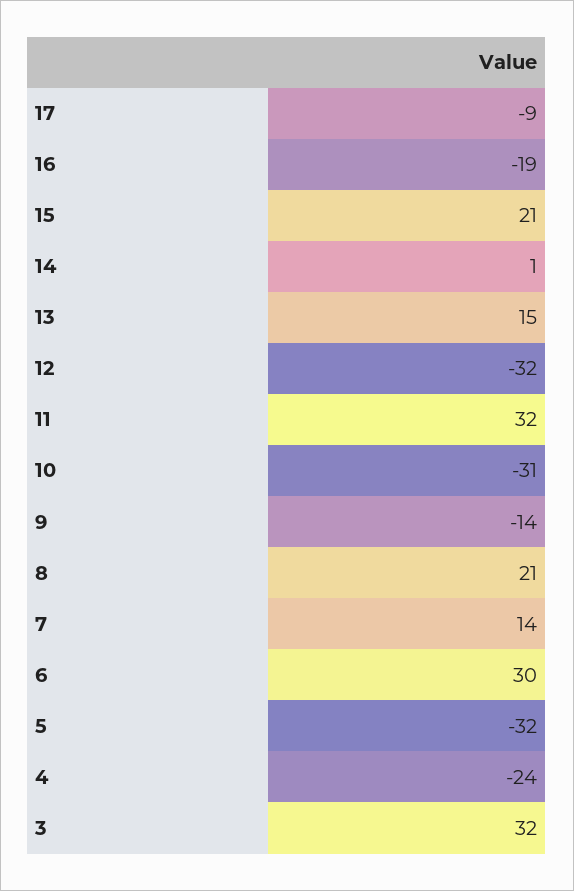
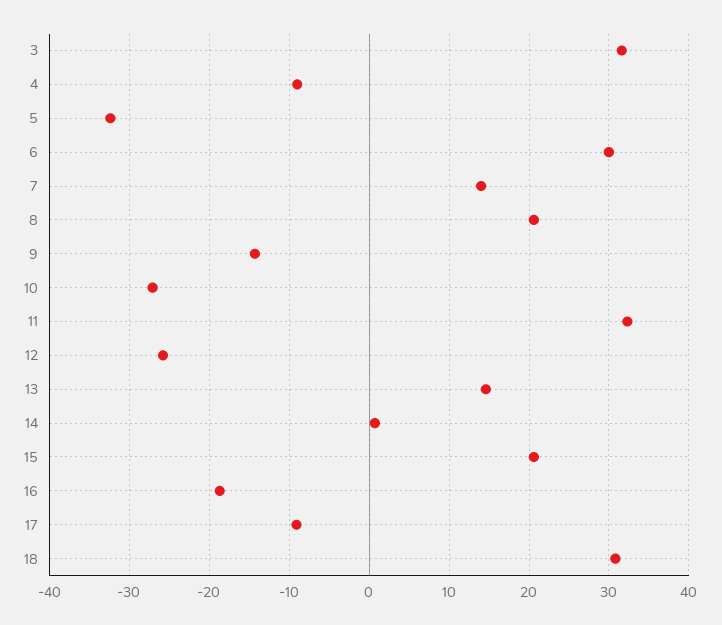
12: -32 -> -26
10: -31 -> -27
4: -24 -> -9
18: none -> 31

